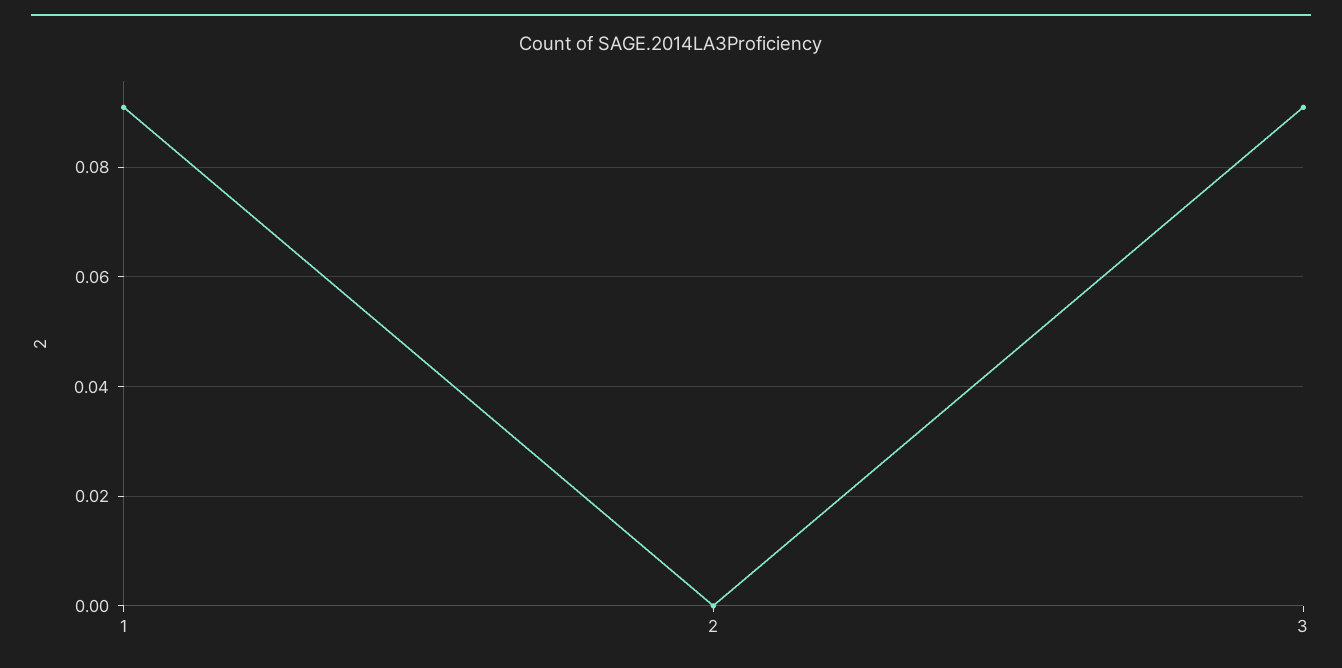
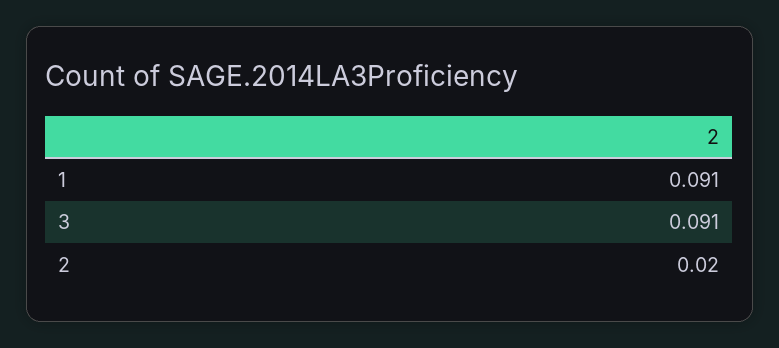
2: 0 -> 0.02

